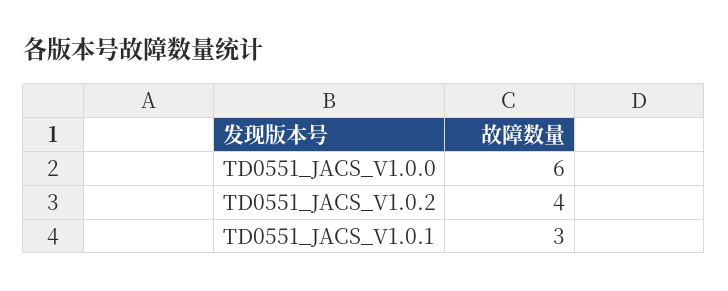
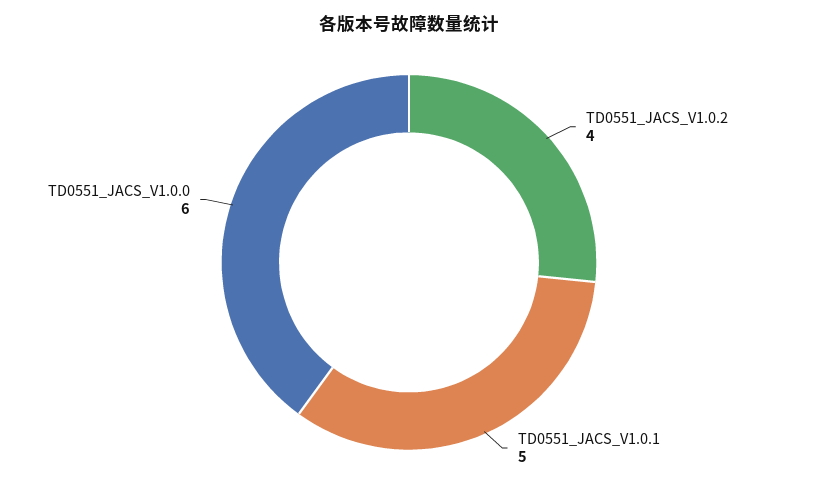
TD0551_JACS_V1.0.1: 3 -> 5

